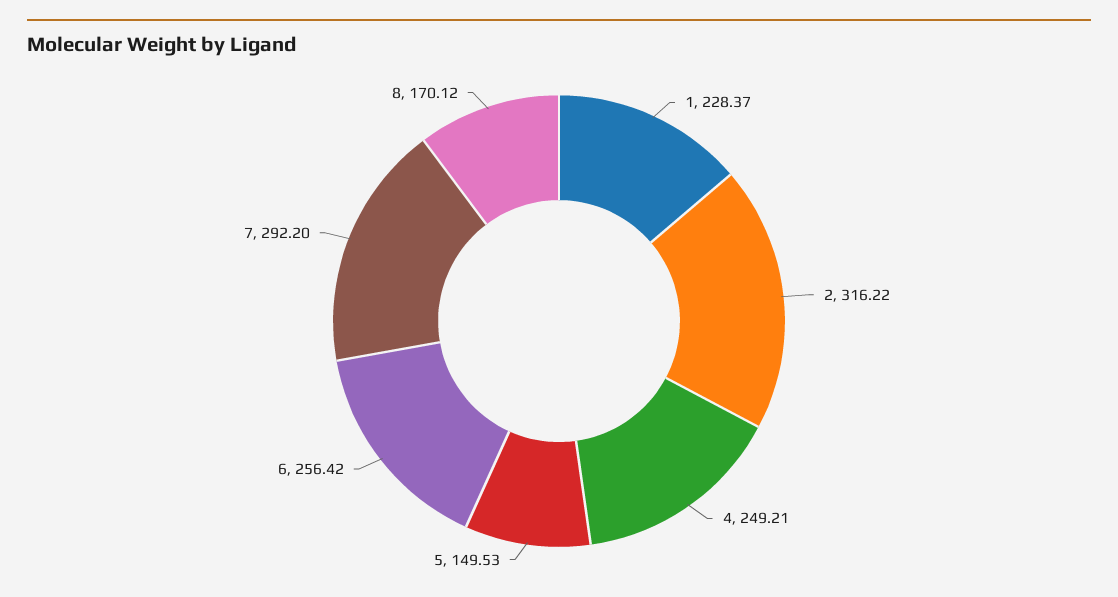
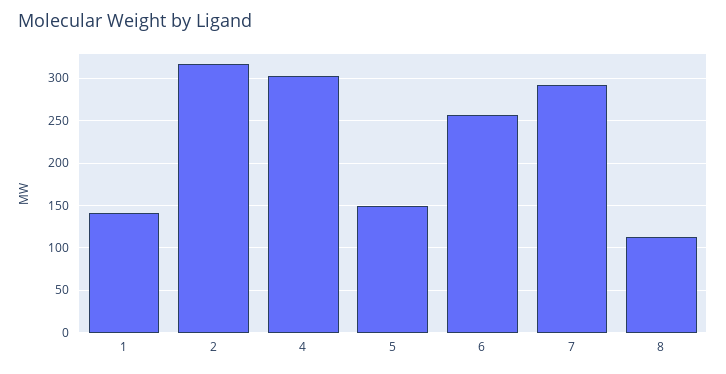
1: 228.37 -> 140
4: 249.21 -> 300
8: 170.12 -> 110

